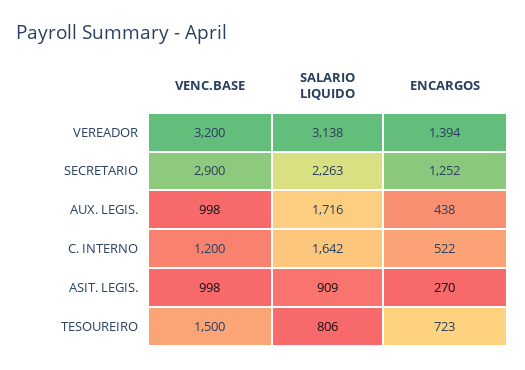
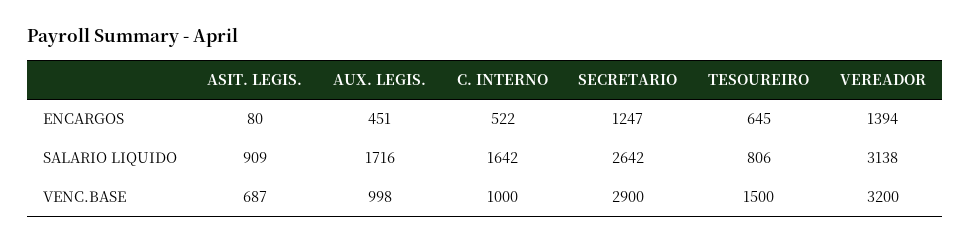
SALARIO LIQUIDO, SECRETARIO: 2263 -> 2642
ENCARGOS, SECRETARIO: 1252 -> 1247
ENCARGOS, AUX. LEGIS.: 438 -> 451
VENC.BASE, C. INTERNO: 1200 -> 1000
VENC.BASE, ASIT. LEGIS.: 998 -> 687
ENCARGOS, ASIT. LEGIS.: 270 -> 80
ENCARGOS, TESOUREIRO: 723 -> 645

